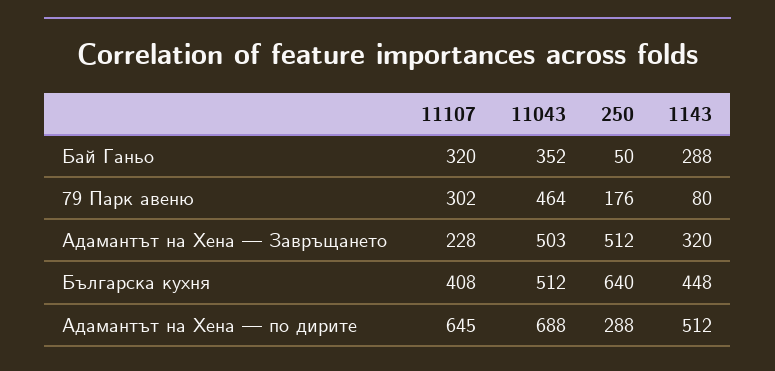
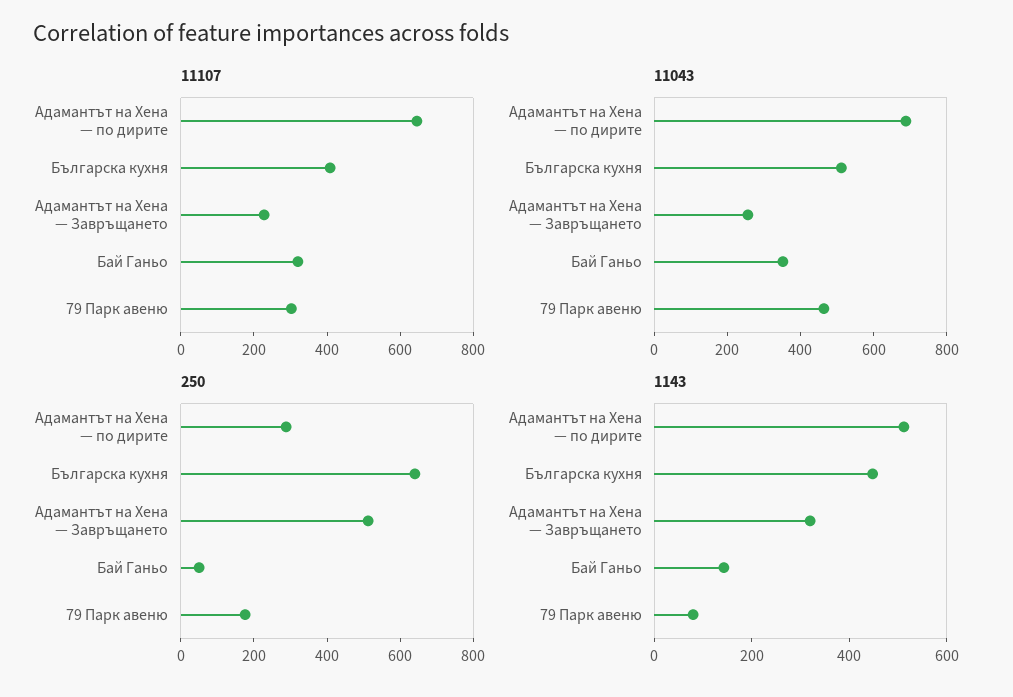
1143, Бай Ганьо: 288 -> 150
11043, Адамантът на Хена — Завръщането: 503 -> 250

